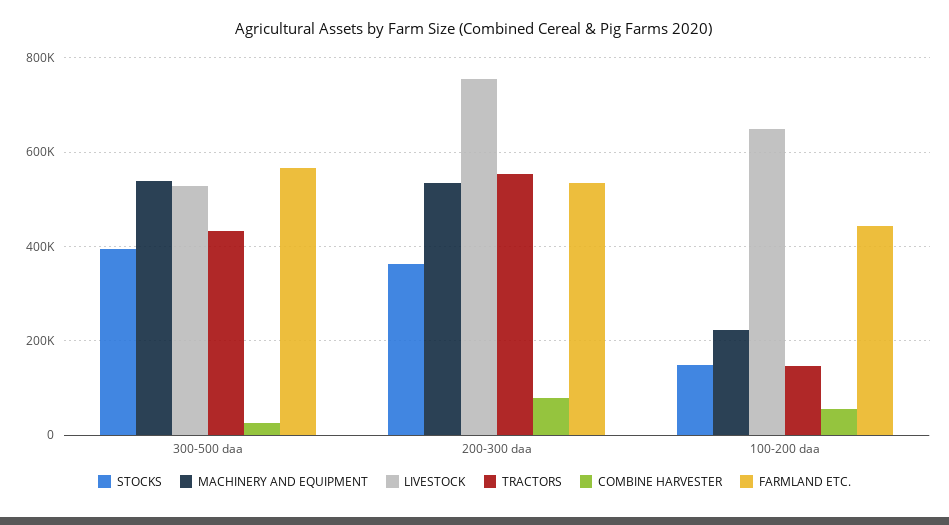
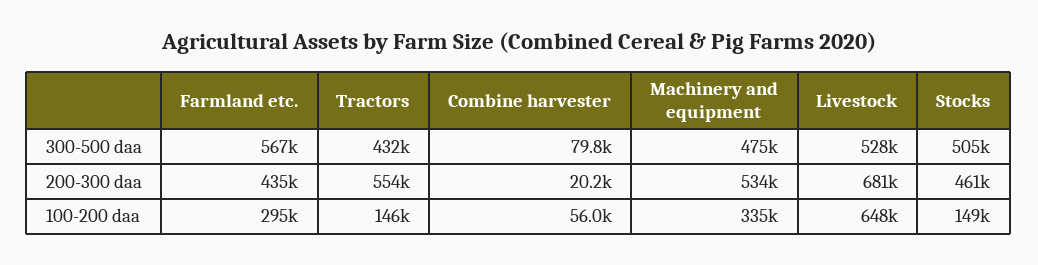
STOCKS, 300-500 daa: 400000 -> 505000
MACHINERY AND EQUIPMENT, 300-500 daa: 540000 -> 475000
COMBINE HARVESTER, 300-500 daa: 20000 -> 79800
STOCKS, 200-300 daa: 360000 -> 461000
LIVESTOCK, 200-300 daa: 760000 -> 681000
COMBINE HARVESTER, 200-300 daa: 80000 -> 20200
FARMLAND ETC., 200-300 daa: 540000 -> 435000
MACHINERY AND EQUIPMENT, 100-200 daa: 220000 -> 335000
FARMLAND ETC., 100-200 daa: 440000 -> 295000

